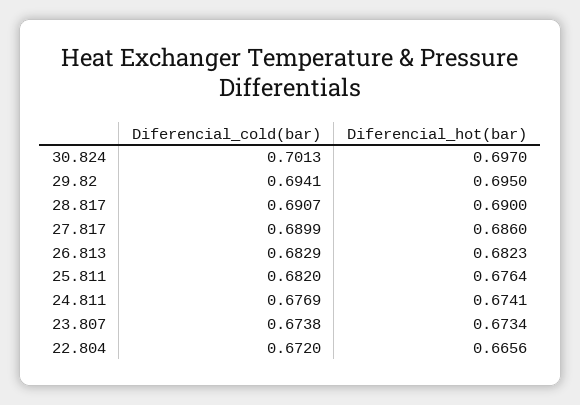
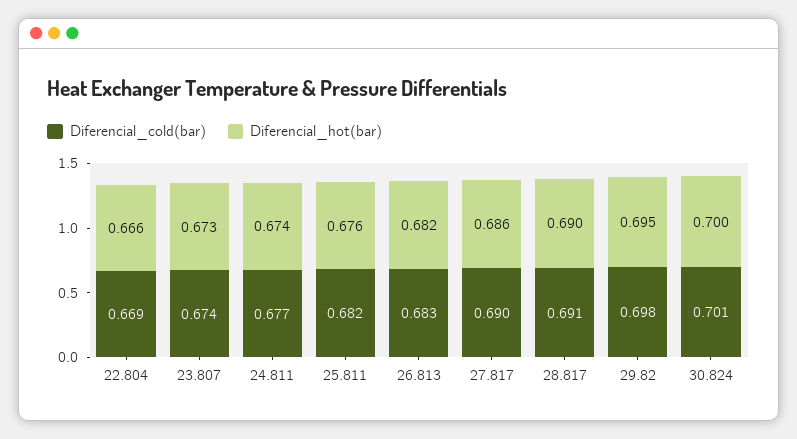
Diferencial_hot(bar), 30.824: 0.697 -> 0.7
Diferencial_cold(bar), 29.82: 0.6941 -> 0.698
Diferencial_cold(bar), 22.804: 0.672 -> 0.669

